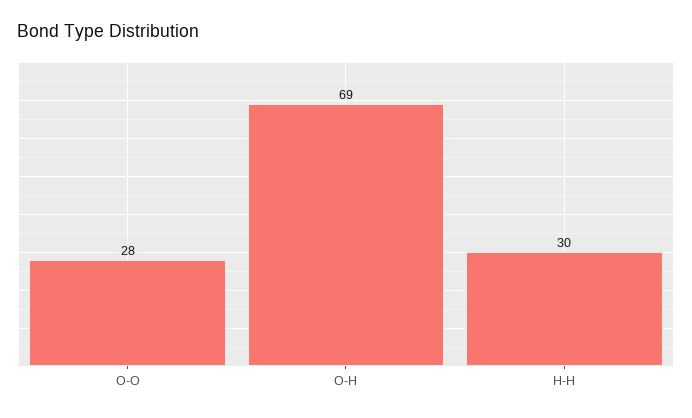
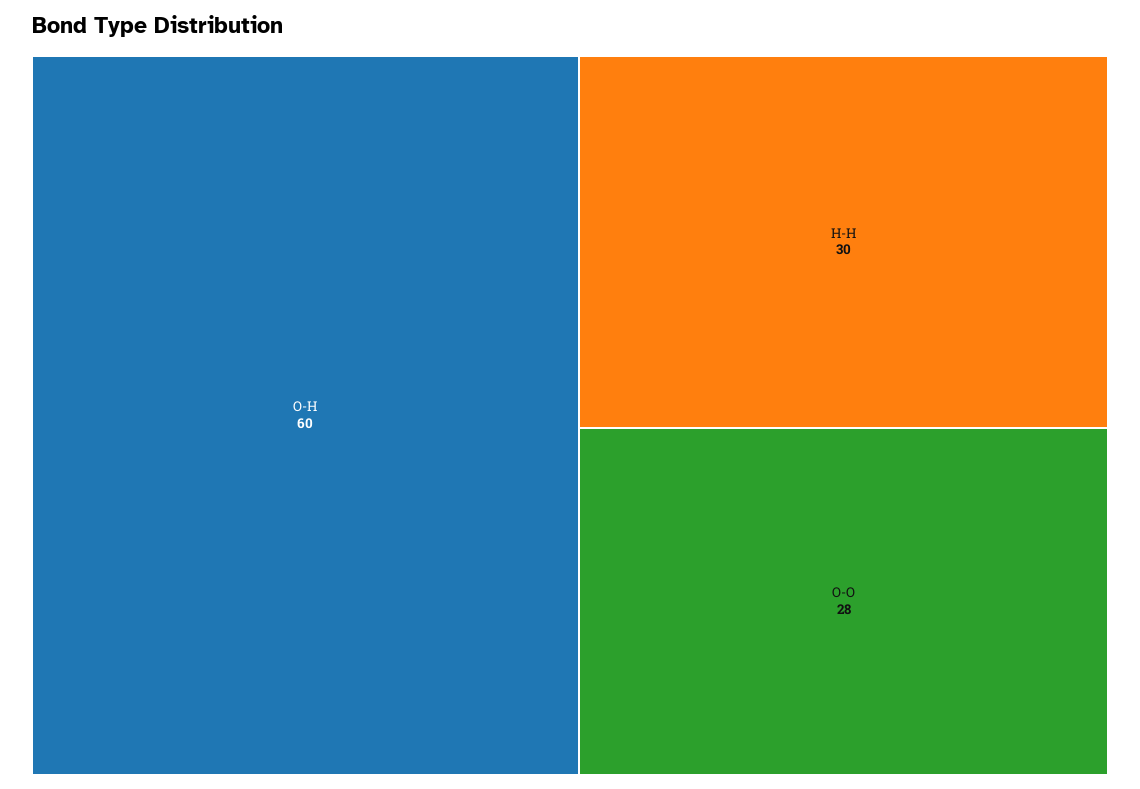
O-H: 69 -> 60

